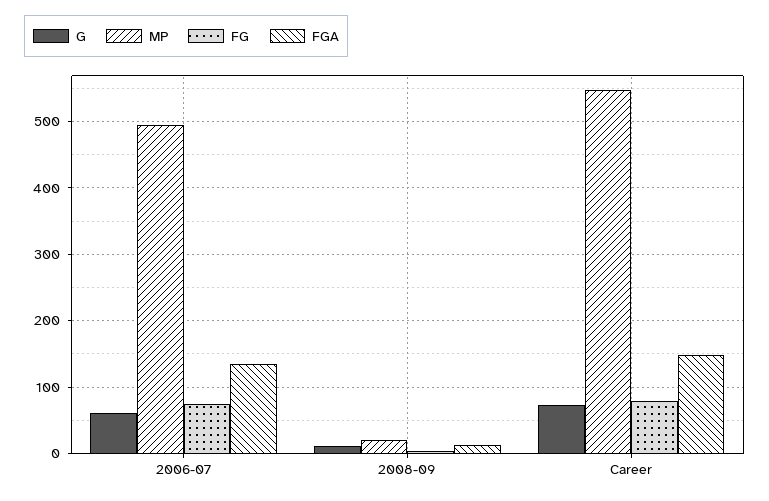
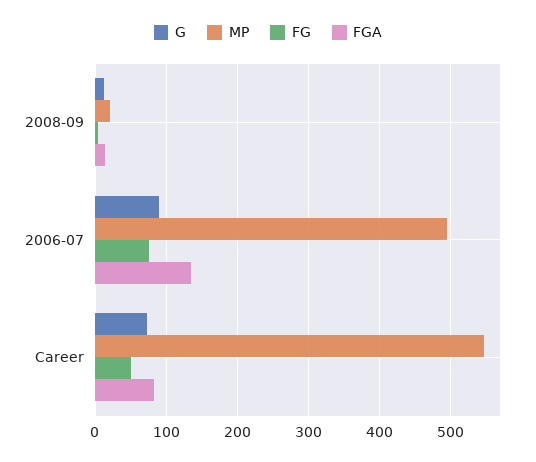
G, 2006-07: 60 -> 90
FG, Career: 80 -> 50
FGA, Career: 150 -> 80

